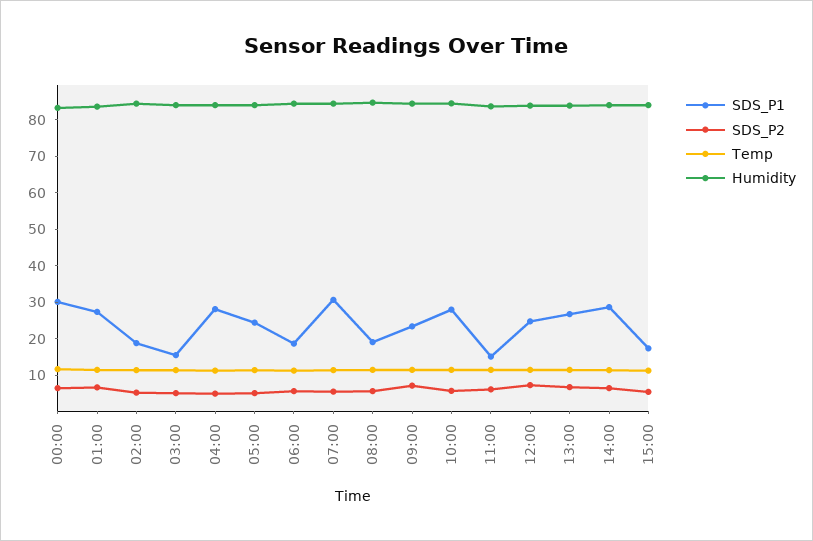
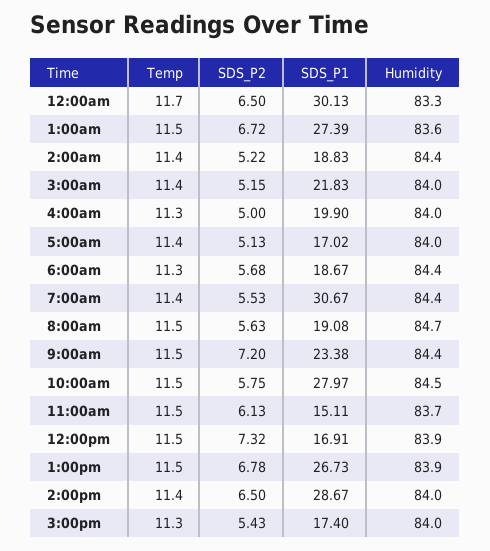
SDS_P1, 03:00: 15 -> 21.83
SDS_P1, 04:00: 27.5 -> 19.9
SDS_P1, 05:00: 25 -> 17.02
SDS_P1, 12:00: 25 -> 16.91

